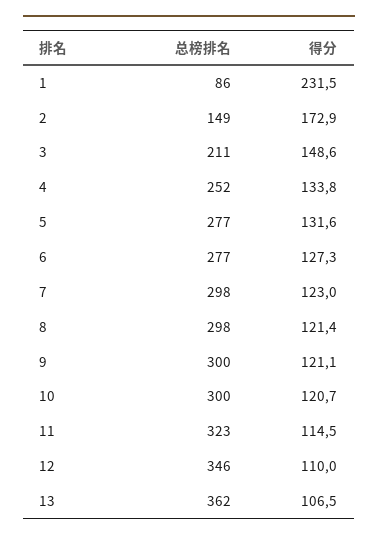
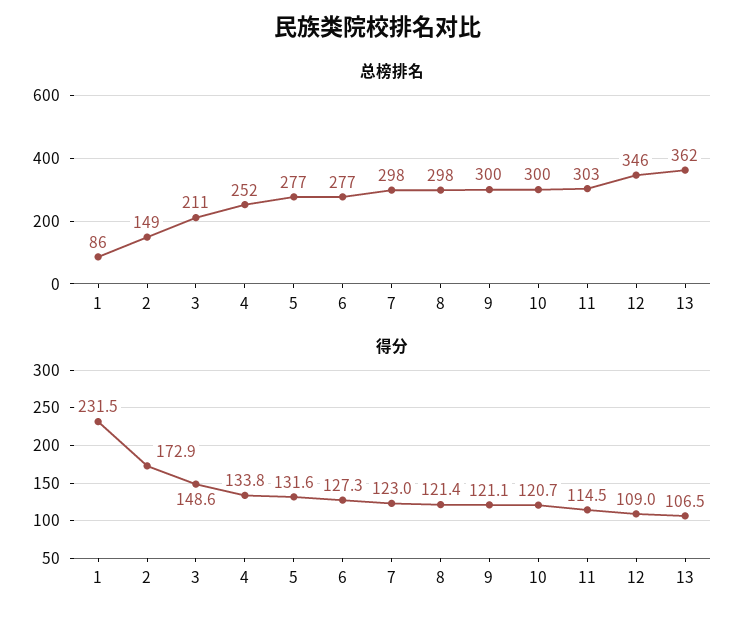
总榜排名, 11: 323 -> 303
得分, 12: 110 -> 109

